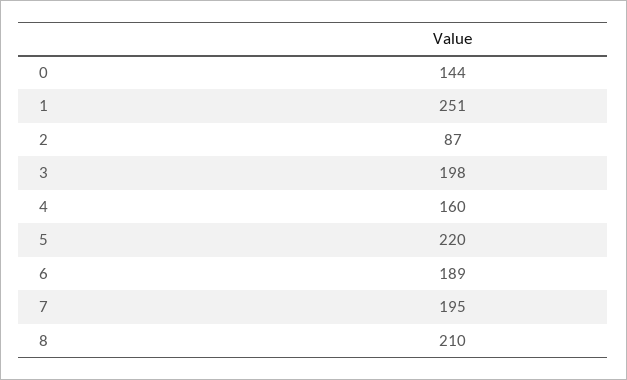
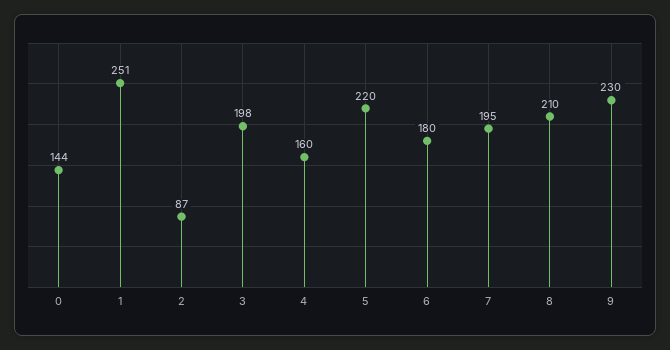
6: 189 -> 180
9: none -> 230

